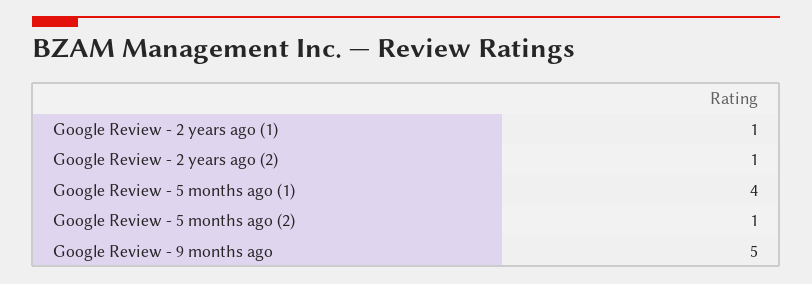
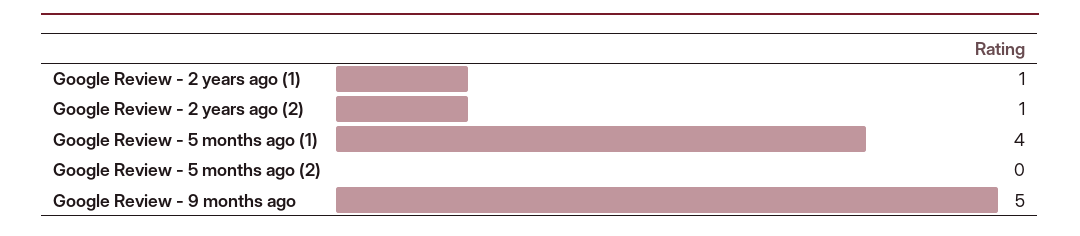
Google Review - 5 months ago (2): 1 -> 0

